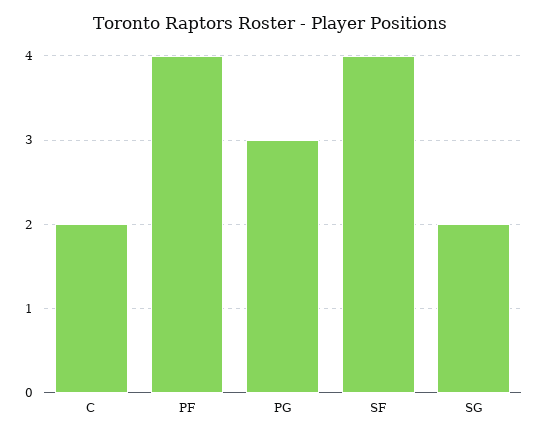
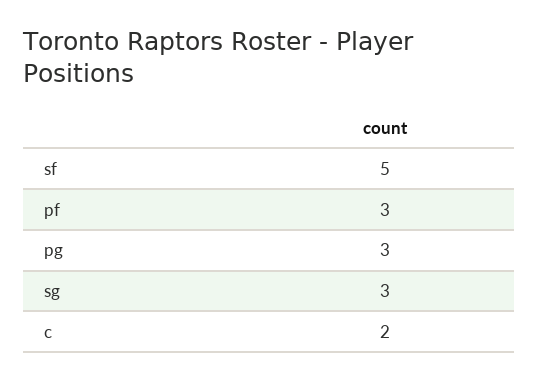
PF: 4 -> 3
SF: 4 -> 5
SG: 2 -> 3

